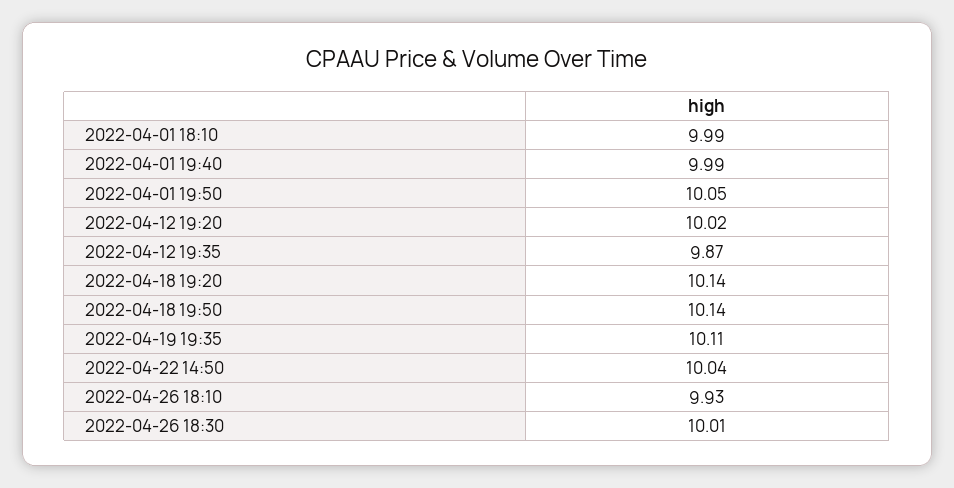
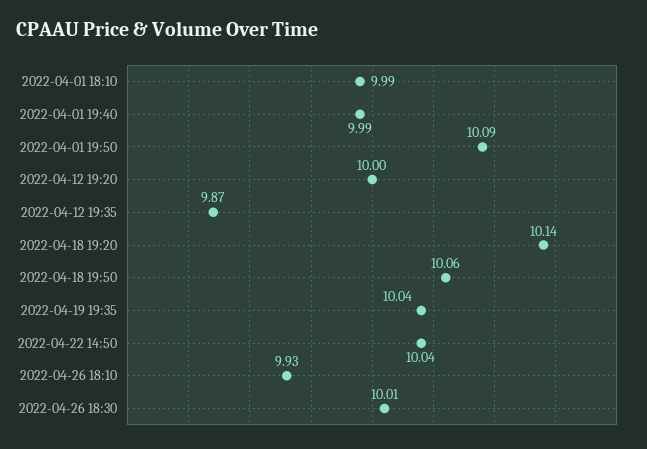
2022-04-01 19:50: 10.05 -> 10.09
2022-04-12 19:20: 10.02 -> 10
2022-04-18 19:50: 10.14 -> 10.06
2022-04-19 19:35: 10.11 -> 10.04

